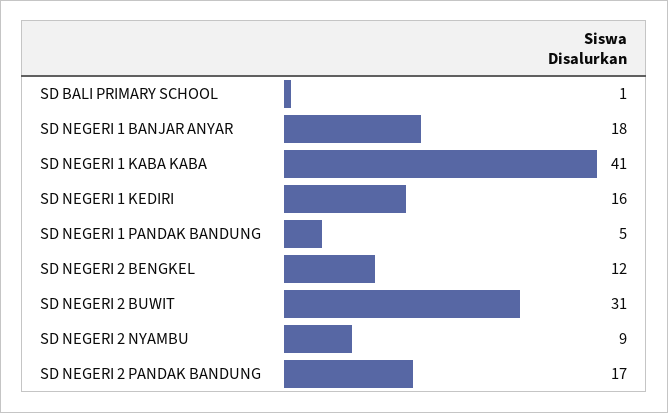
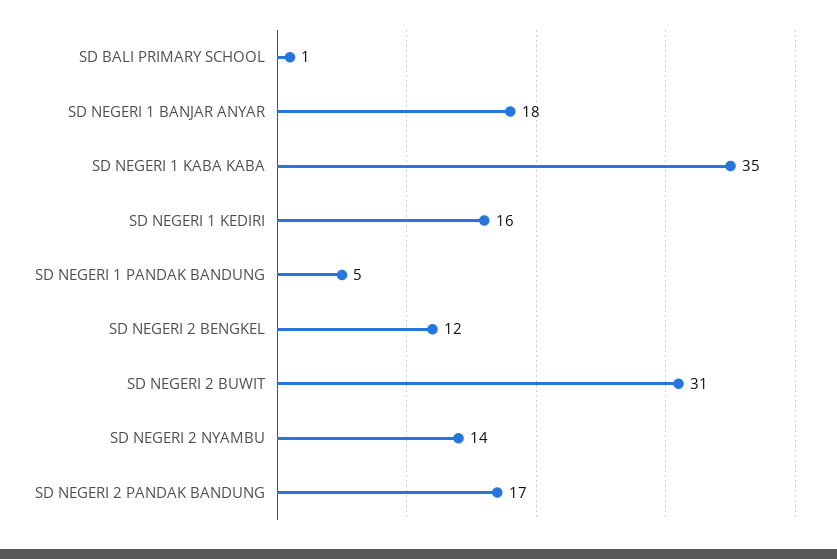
SD NEGERI 1 KABA KABA: 41 -> 35
SD NEGERI 2 NYAMBU: 9 -> 14

